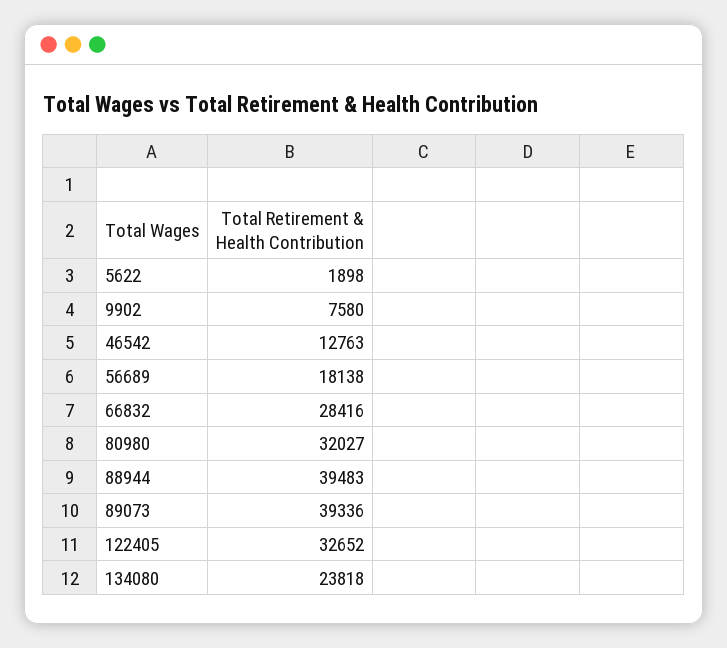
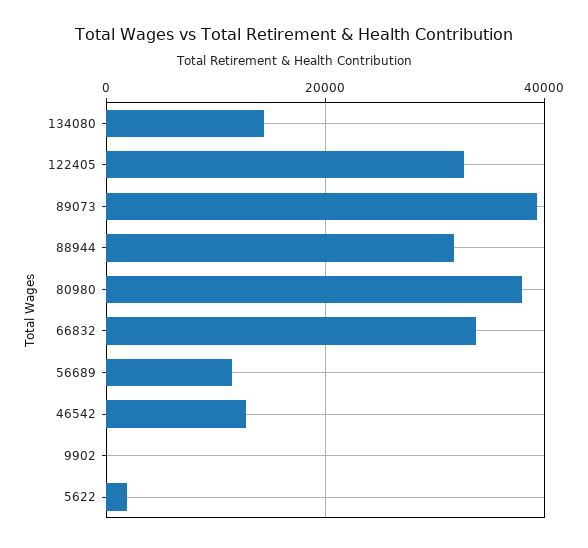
9902: 7580 -> 0
56689: 18138 -> 12000
66832: 28416 -> 34000
80980: 32027 -> 38000
88944: 39483 -> 32000
134080: 23818 -> 14000

